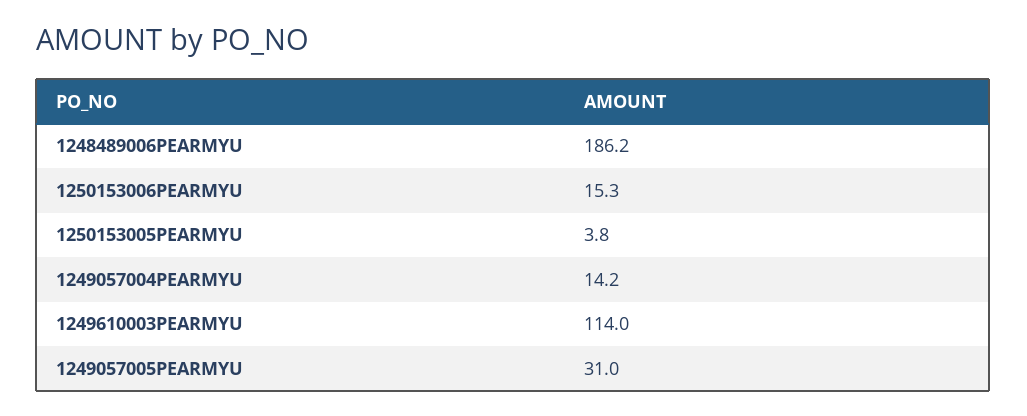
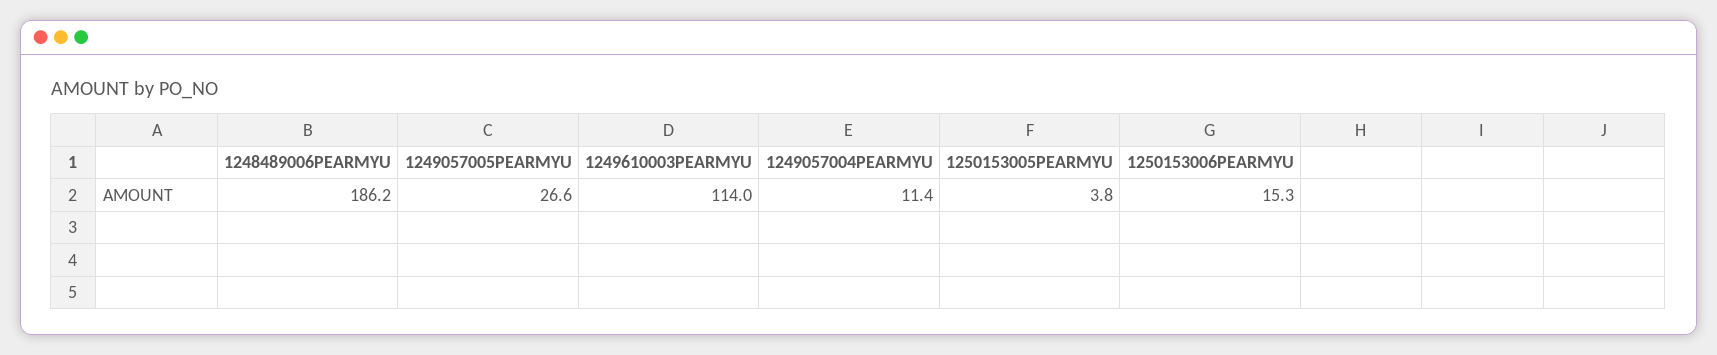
1249057004PEARMYU: 14.2 -> 11.4
1249057005PEARMYU: 31 -> 26.6

